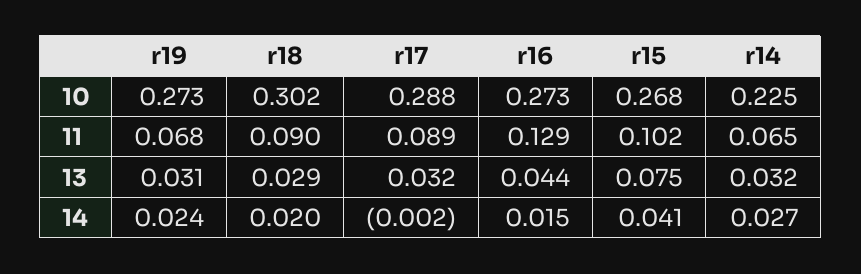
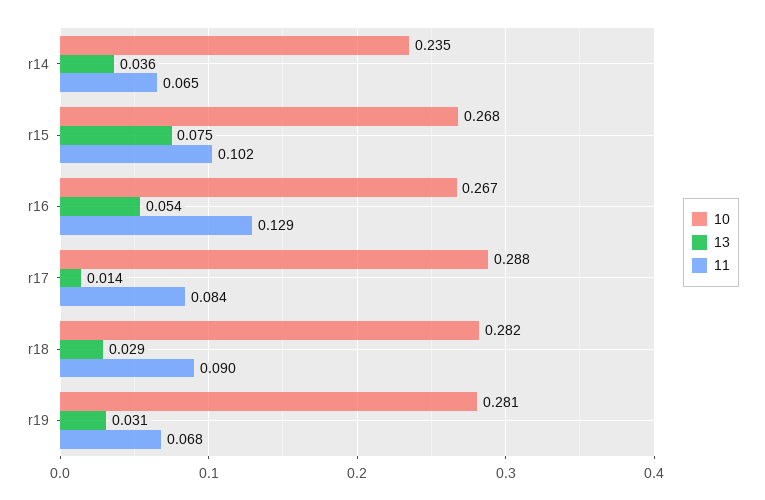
10, r19: 0.273 -> 0.281
10, r18: 0.302 -> 0.282
10, r16: 0.273 -> 0.267
10, r14: 0.225 -> 0.235
11, r17: 0.089 -> 0.084
13, r17: 0.032 -> 0.014
13, r16: 0.044 -> 0.054
13, r14: 0.032 -> 0.036
14, r19: 0.024 -> none
14, r18: 0.02 -> none
14, r17: -0.002 -> none
14, r16: 0.015 -> none
14, r15: 0.041 -> none
14, r14: 0.027 -> none

